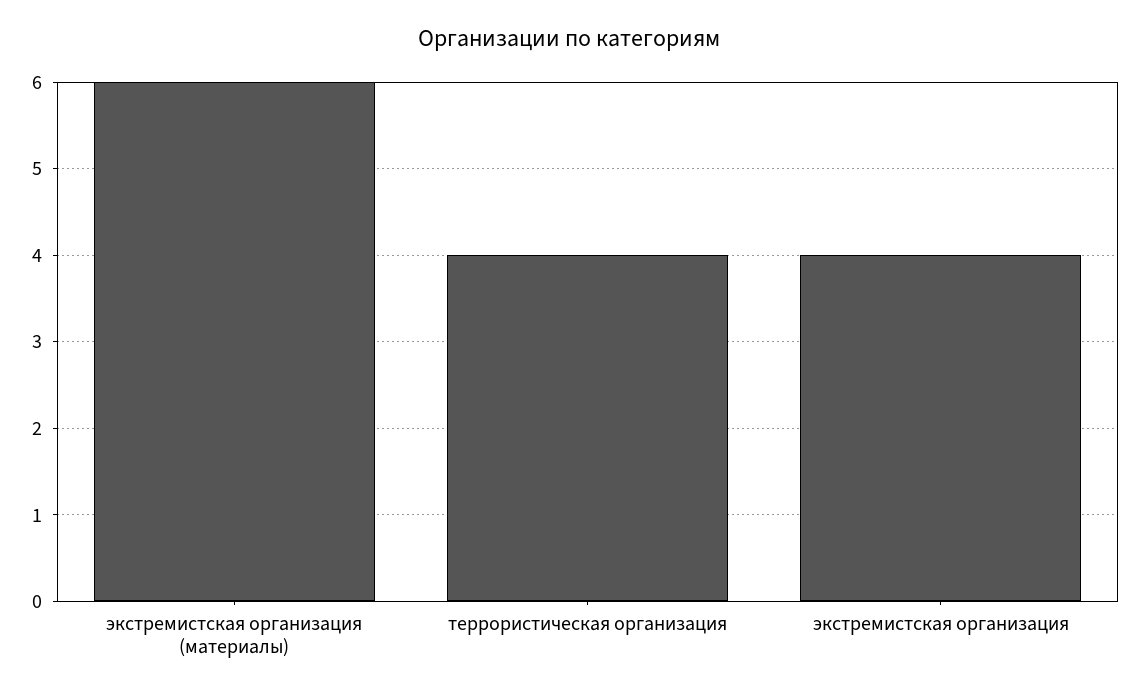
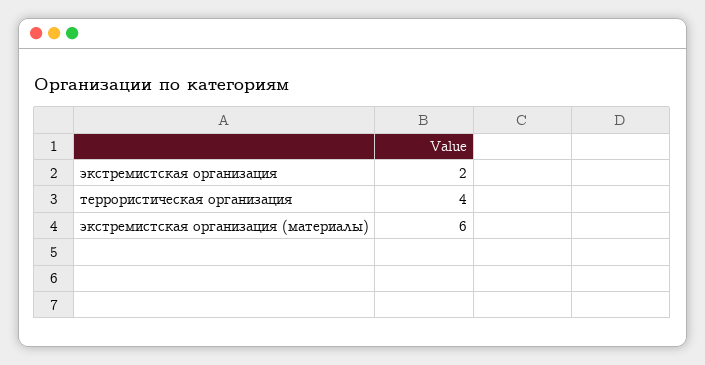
экстремистская организация: 4 -> 2

